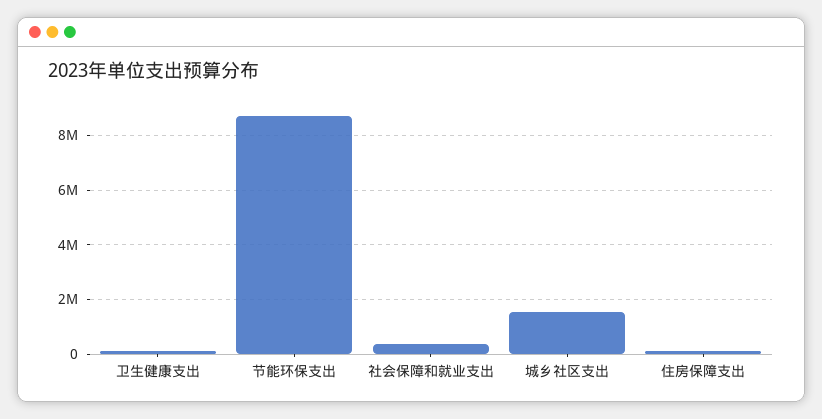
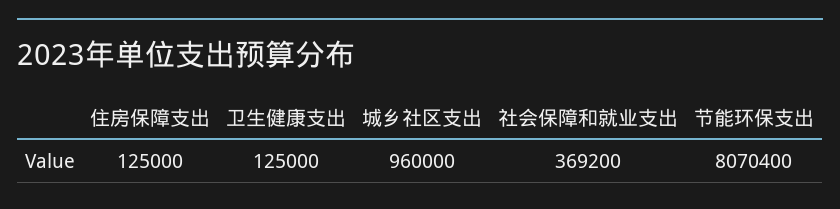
节能环保支出: 8750000 -> 8070400
城乡社区支出: 1500000 -> 960000

